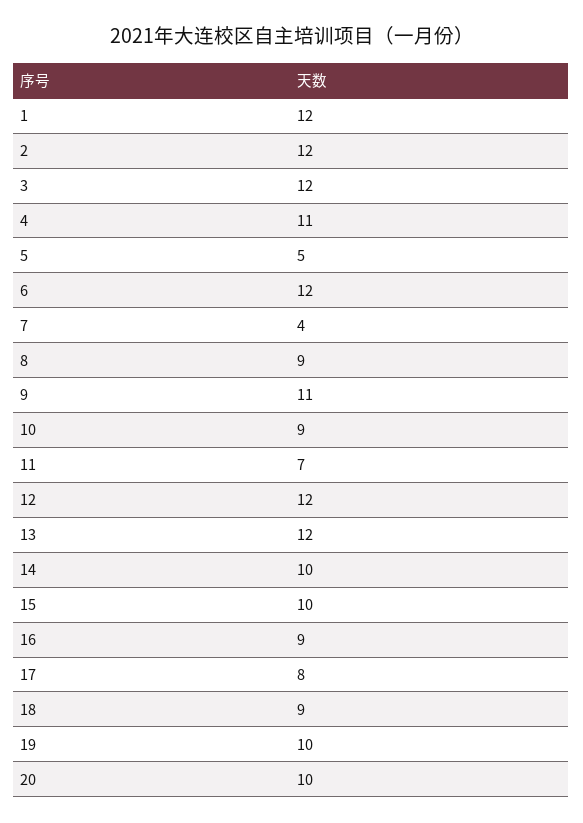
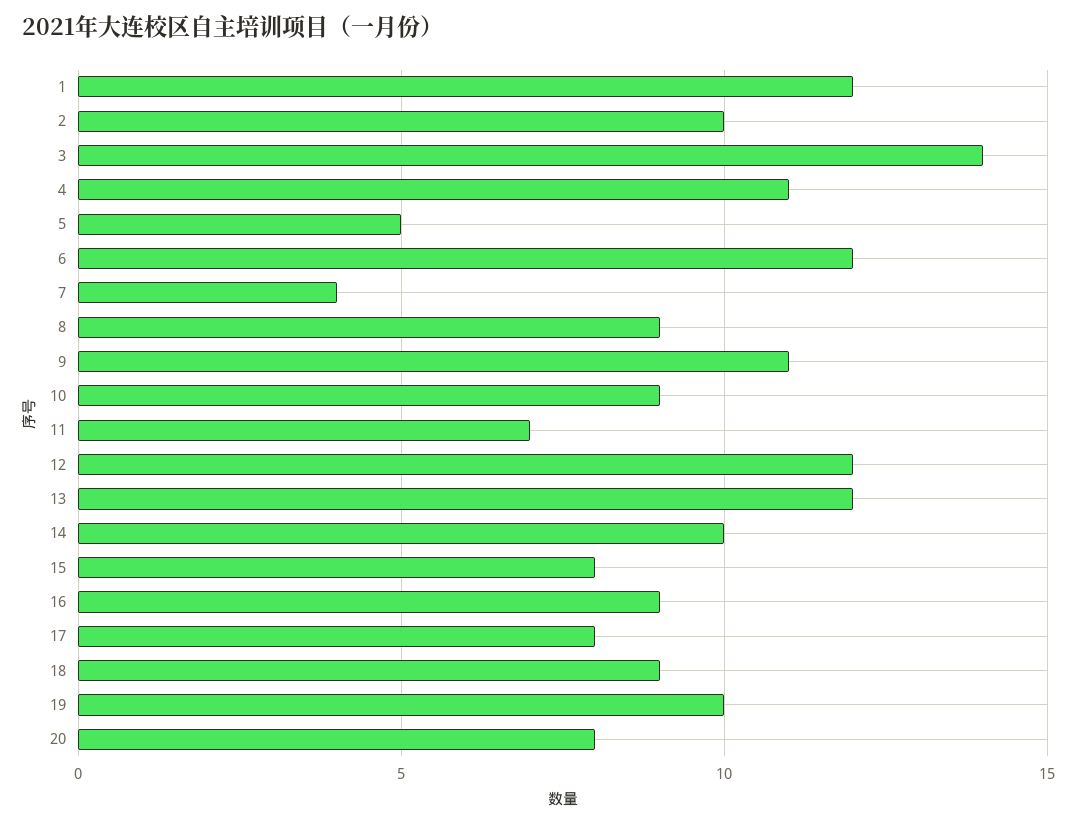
2: 12 -> 10
3: 12 -> 14
15: 10 -> 8
20: 10 -> 8

